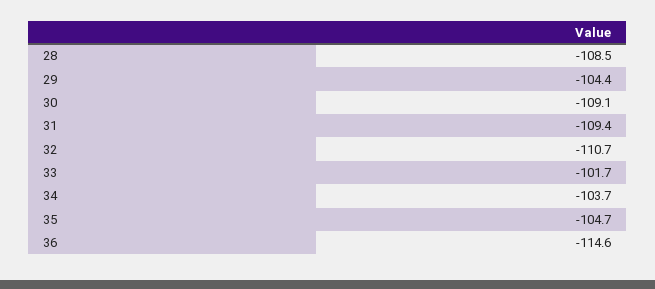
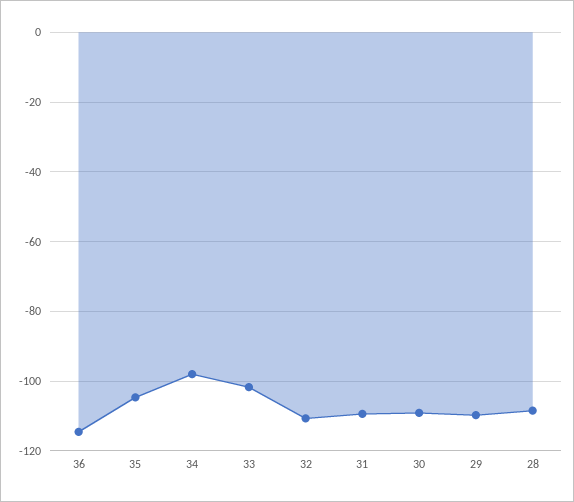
29: -104.4 -> -110
34: -103.7 -> -98

